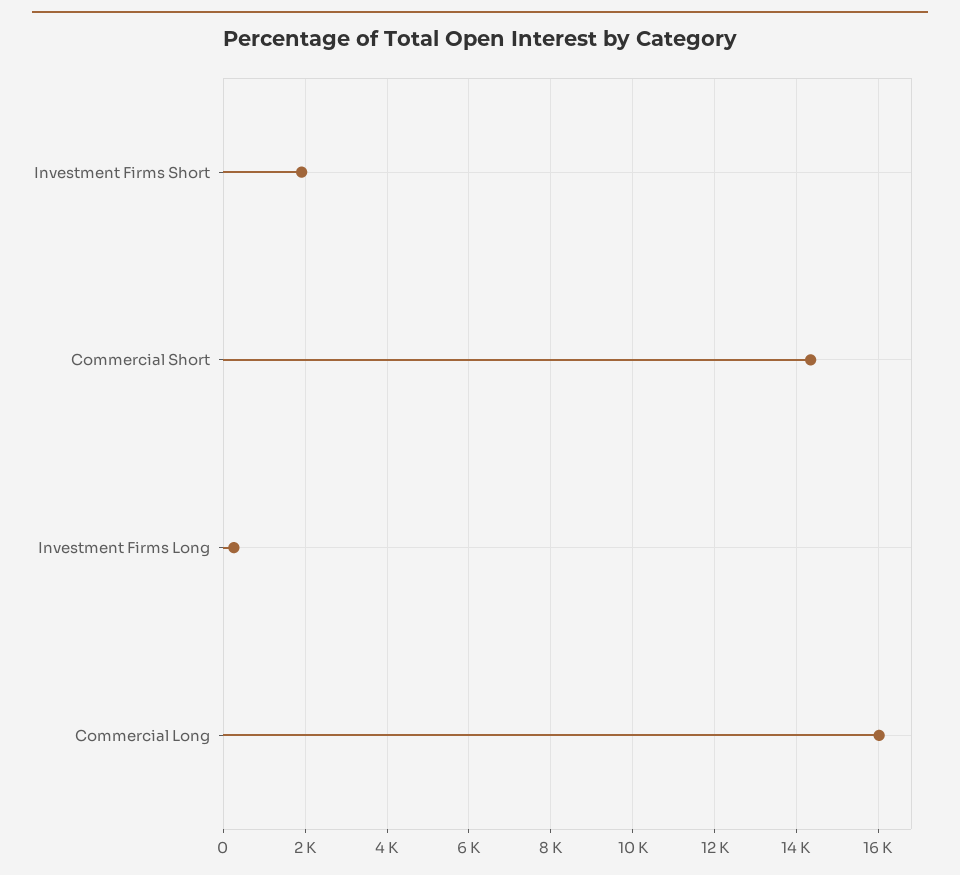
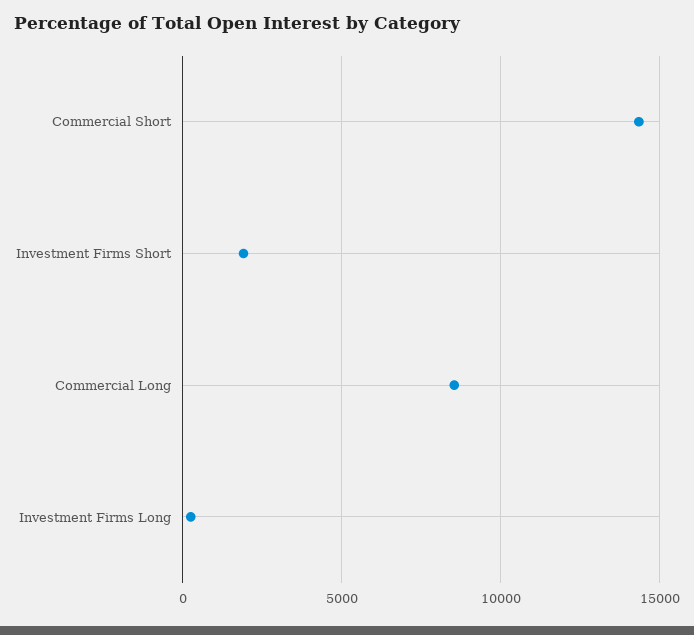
Commercial Long: 16000 -> 8500

